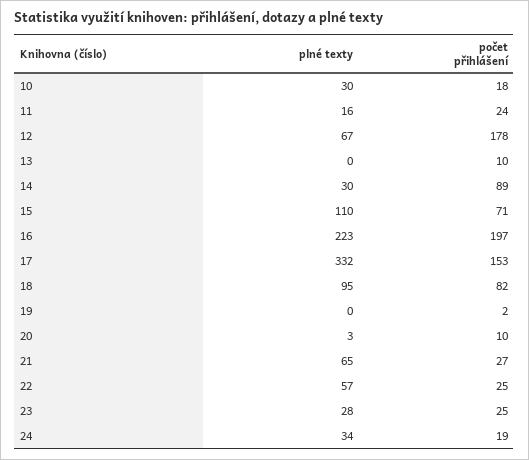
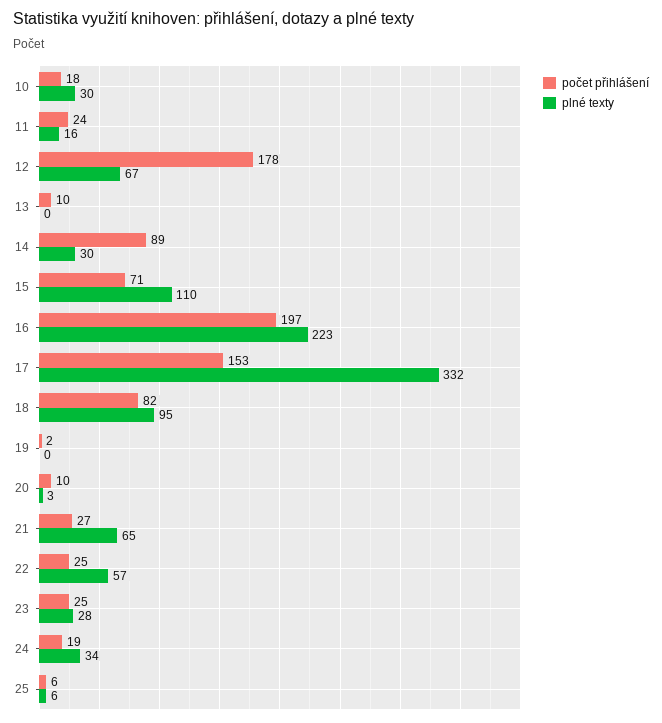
počet přihlášení, 25: none -> 6
plné texty, 25: none -> 6

